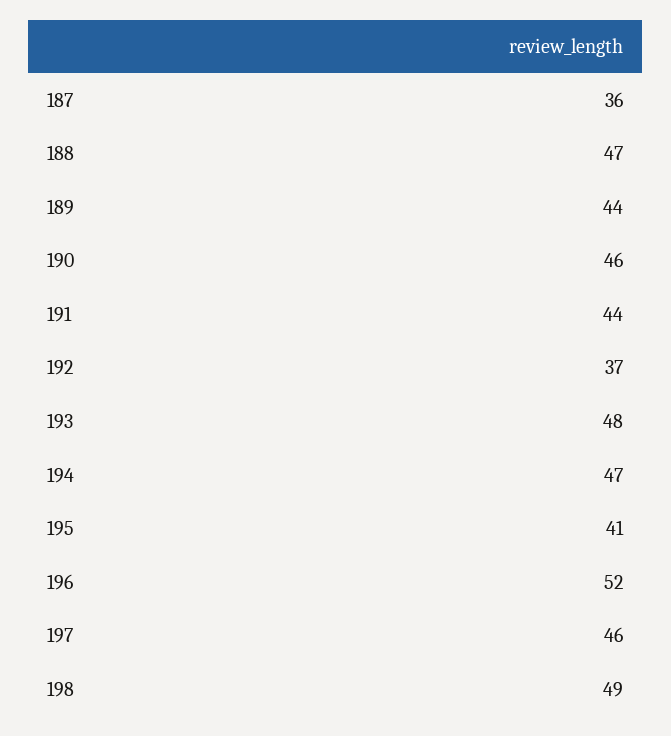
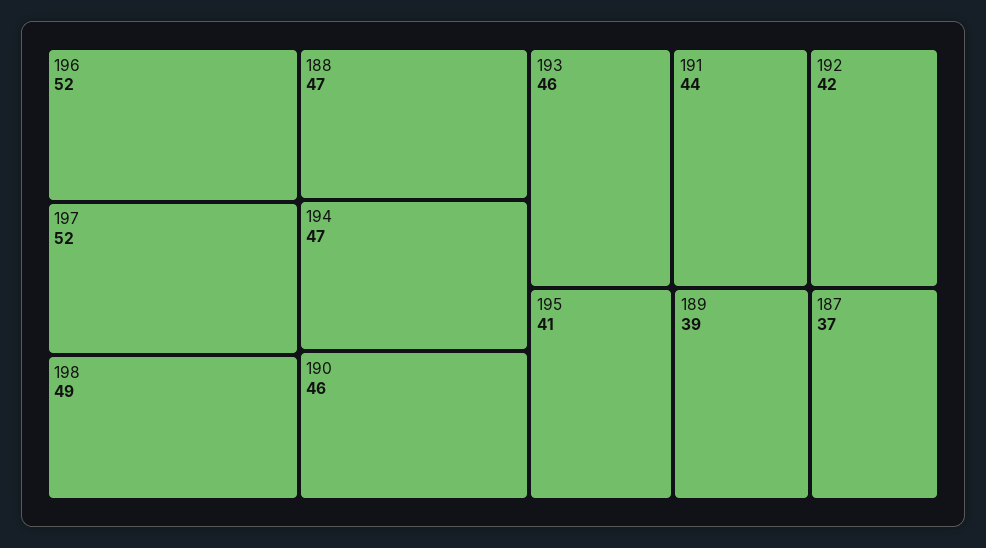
187: 36 -> 37
189: 44 -> 39
192: 37 -> 42
193: 48 -> 46
197: 46 -> 52

